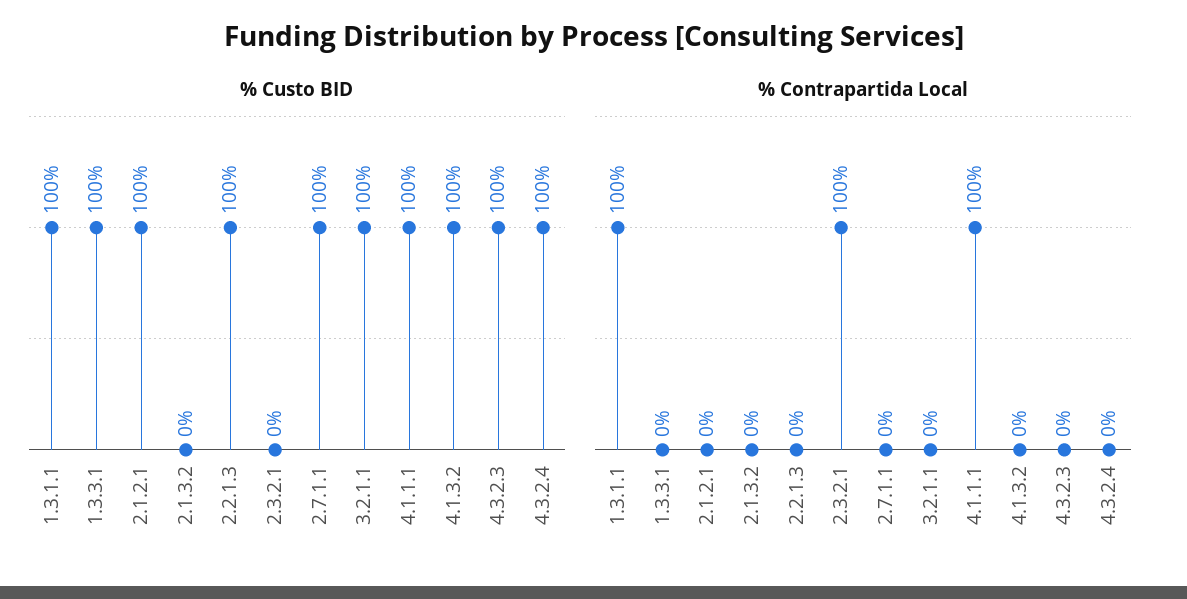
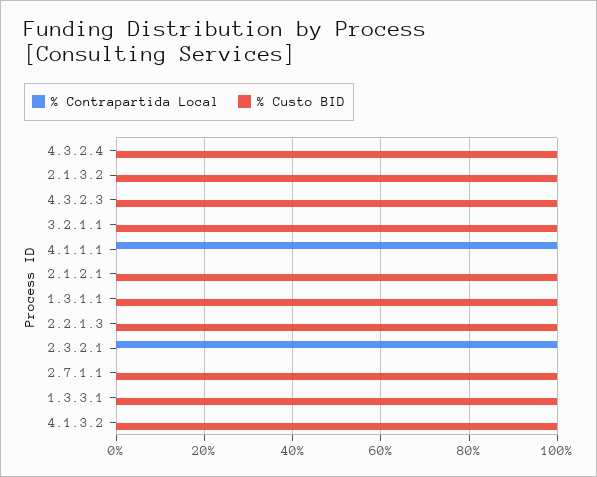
% Custo BID, 2.1.3.2: 0 -> 100
% Custo BID, 4.1.1.1: 100 -> 0
% Contrapartida Local, 1.3.1.1: 100 -> 0

